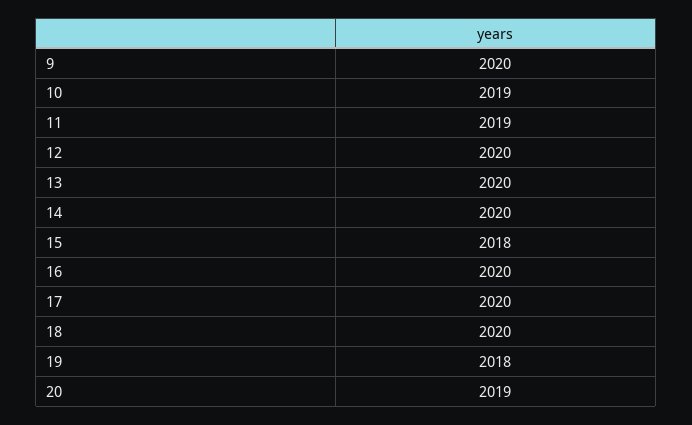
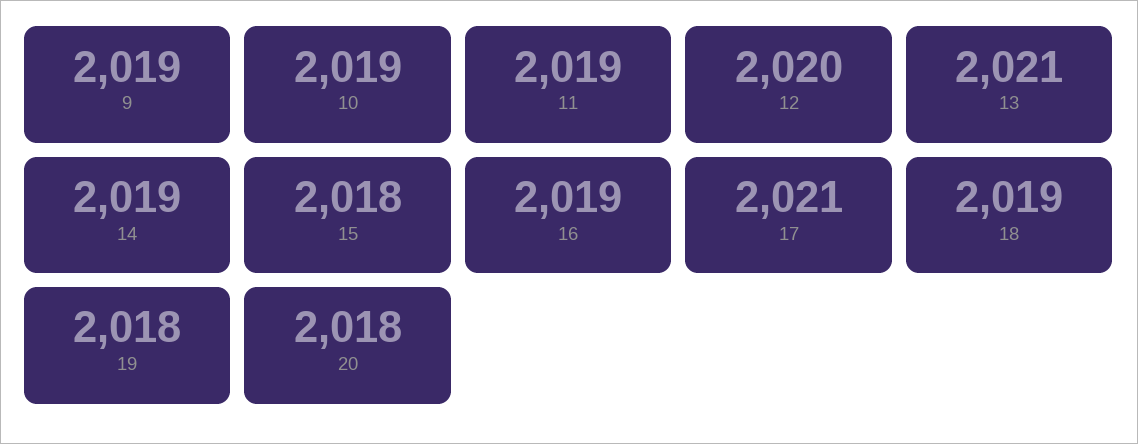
9: 2020 -> 2019
13: 2020 -> 2021
14: 2020 -> 2019
16: 2020 -> 2019
17: 2020 -> 2021
18: 2020 -> 2019
20: 2019 -> 2018

